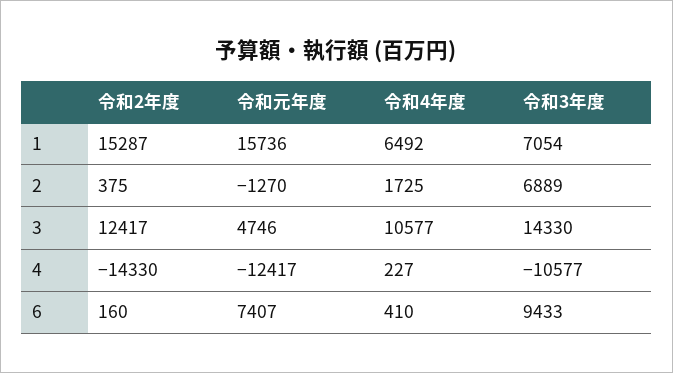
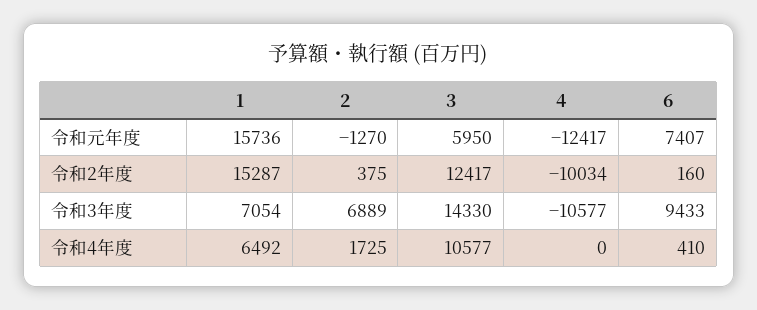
令和元年度, 3: 4746 -> 5950
令和2年度, 4: -14330 -> -10034
令和4年度, 4: 227 -> 0

